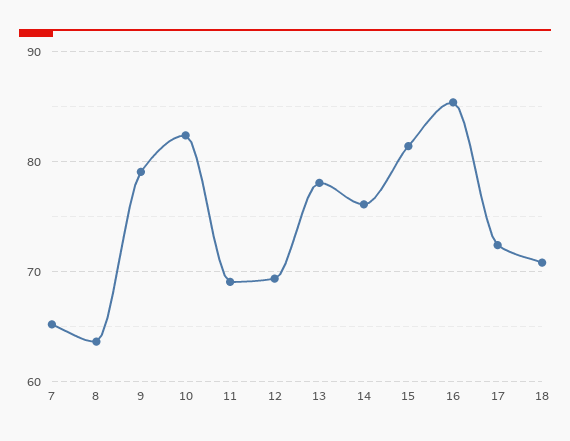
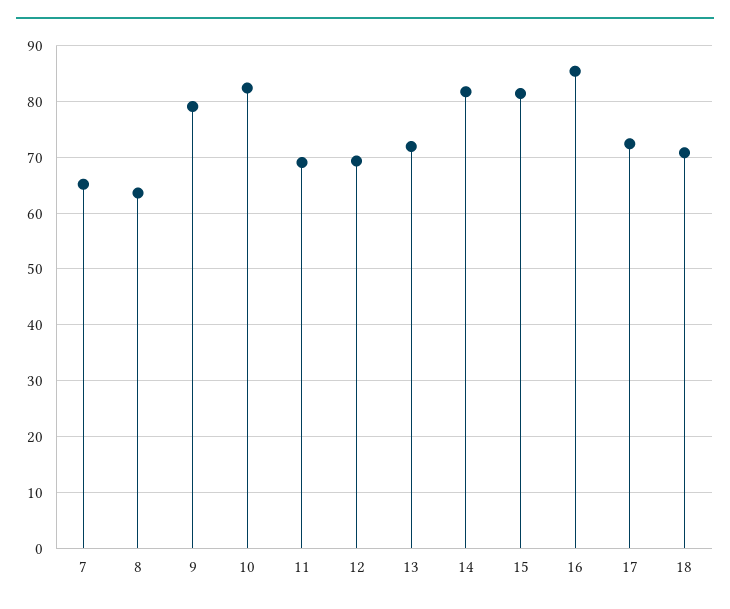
13: 78 -> 72
14: 76 -> 82

